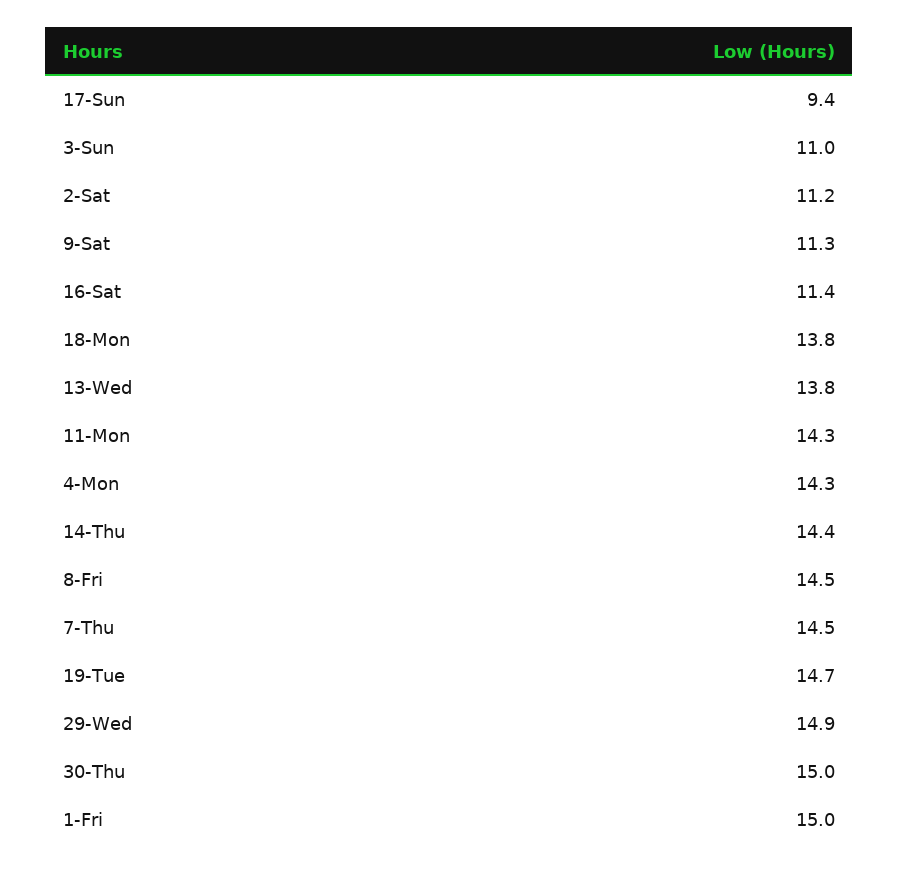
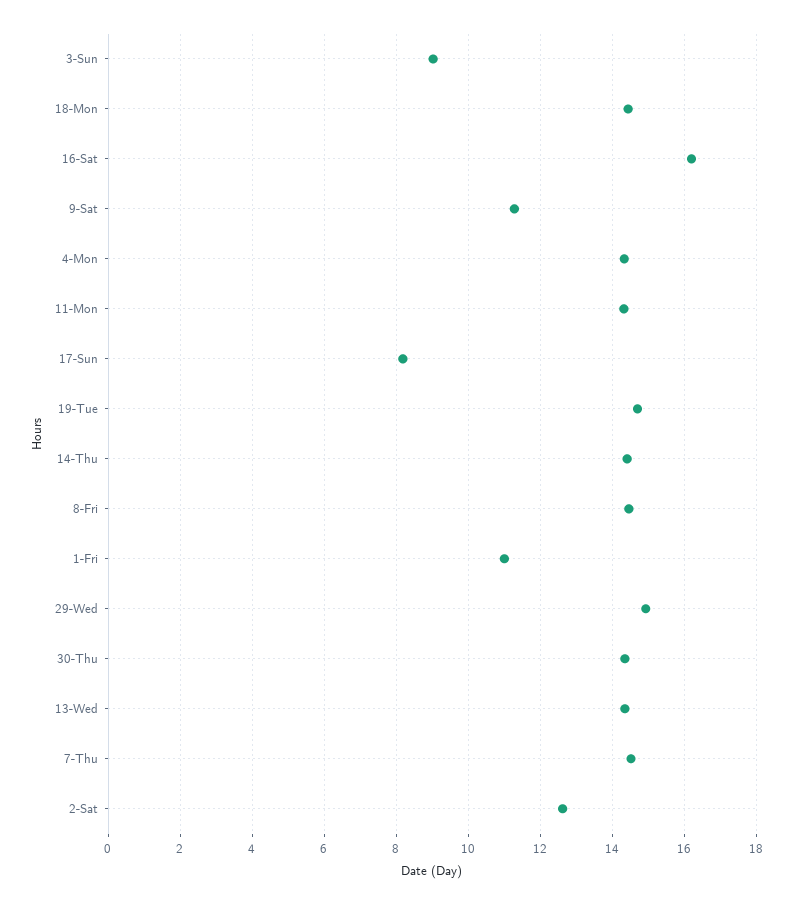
17-Sun: 9.4 -> 8.2
3-Sun: 11 -> 9
2-Sat: 11.2 -> 12.6
16-Sat: 11.4 -> 16.2
18-Mon: 13.8 -> 14.4
13-Wed: 13.8 -> 14.4
30-Thu: 15 -> 14.4
1-Fri: 15 -> 11

